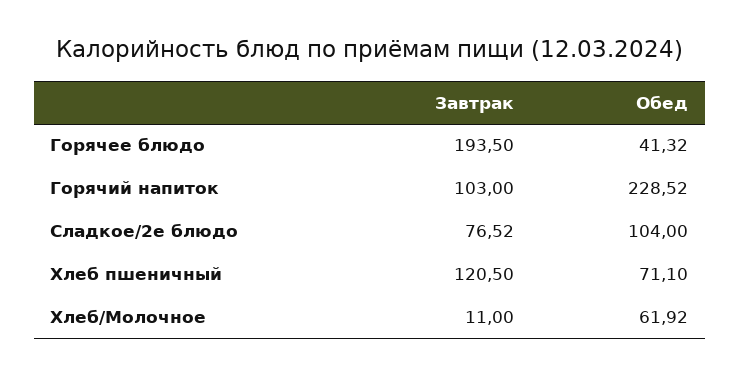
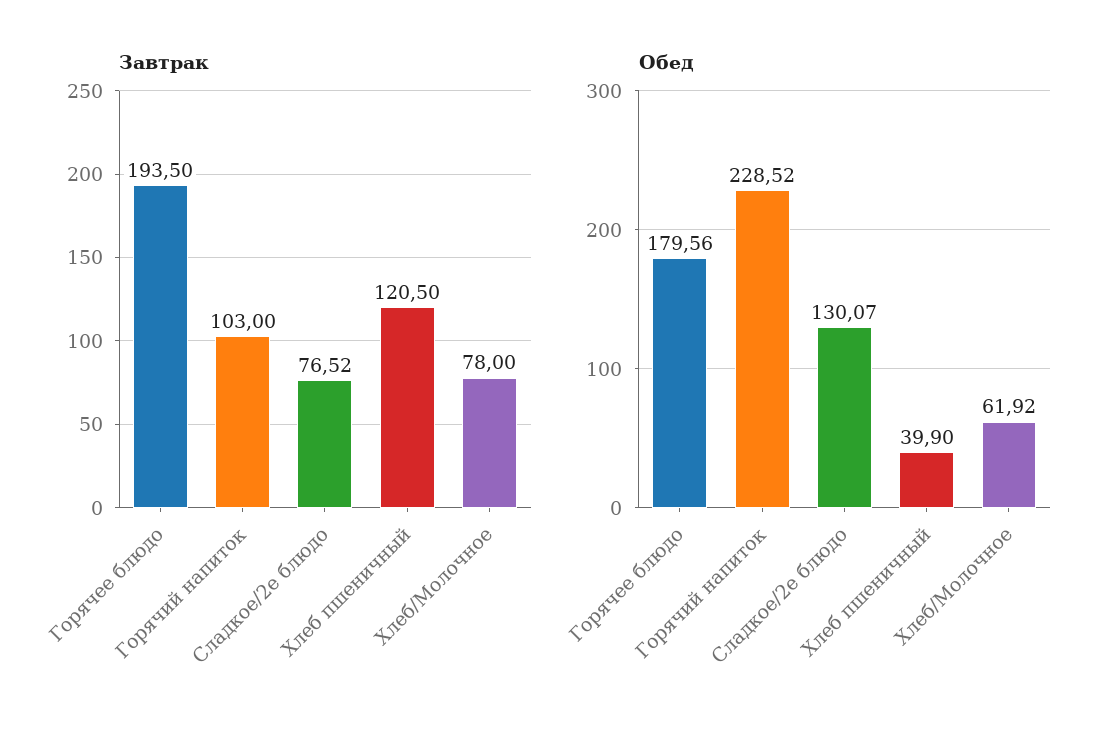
Обед, Горячее блюдо: 41.32 -> 179.56
Обед, Сладкое/2е блюдо: 104 -> 130.07
Обед, Хлеб пшеничный: 71.1 -> 39.9
Завтрак, Хлеб/Молочное: 11 -> 78

